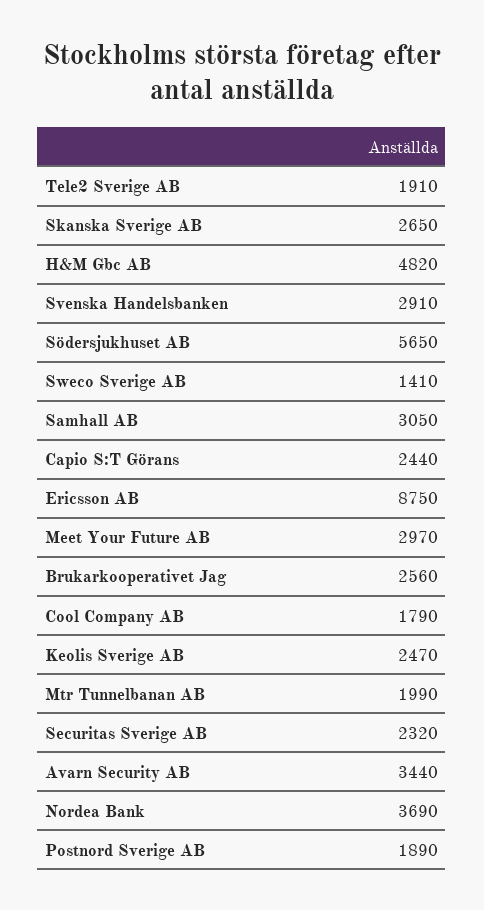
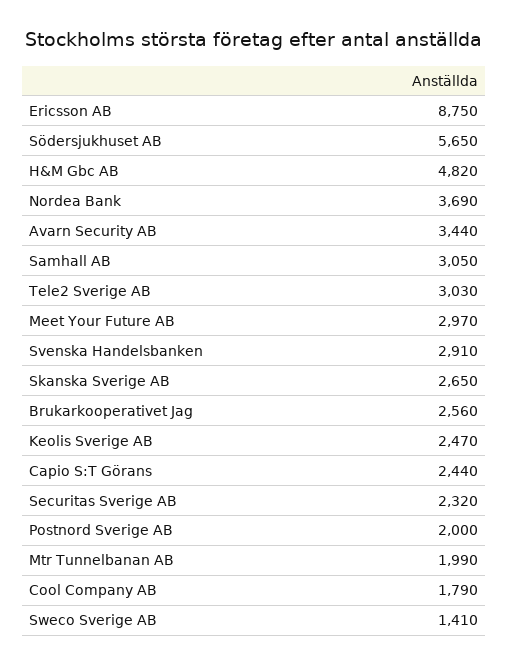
Tele2 Sverige AB: 1910 -> 3030
Postnord Sverige AB: 1890 -> 2000

